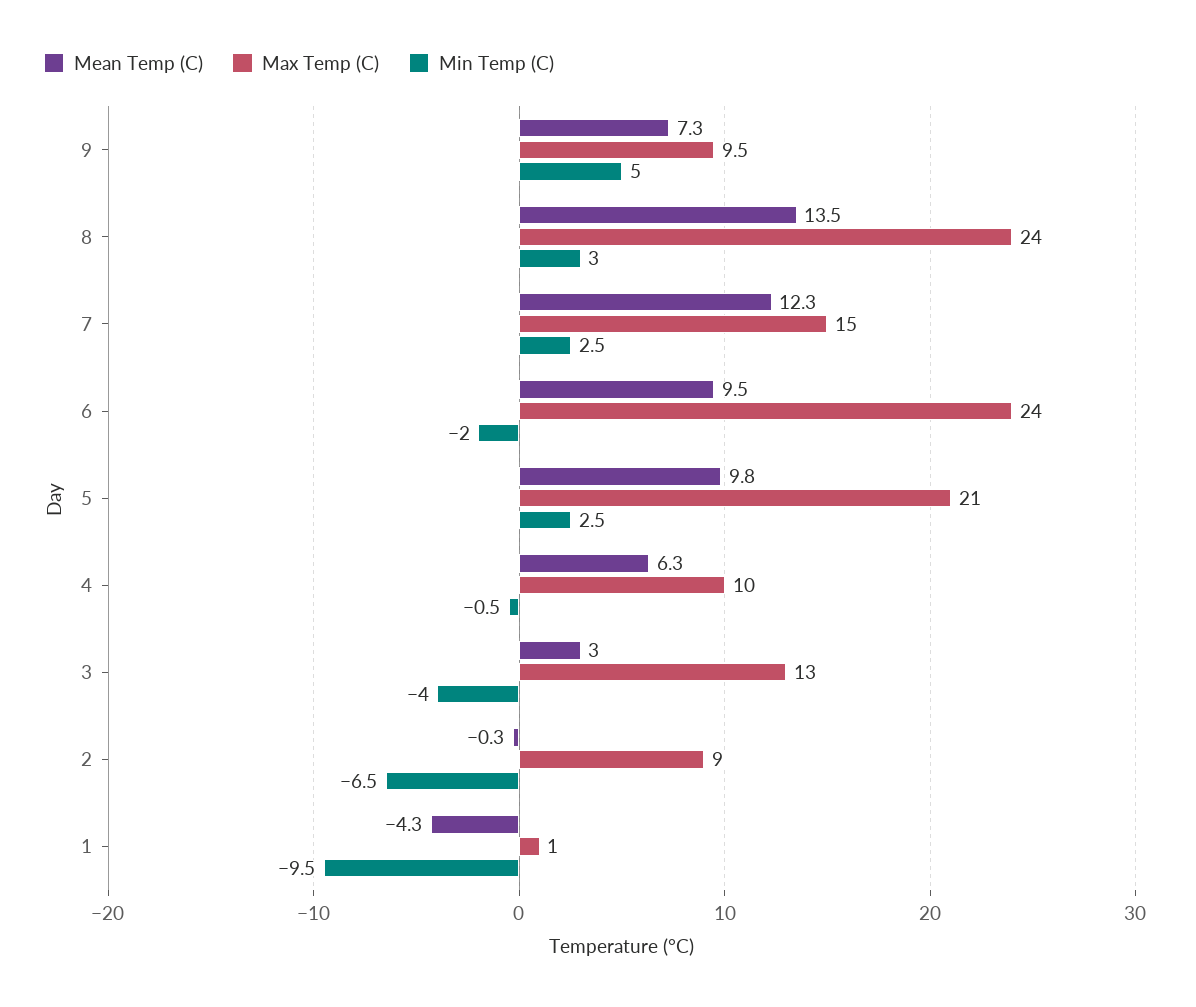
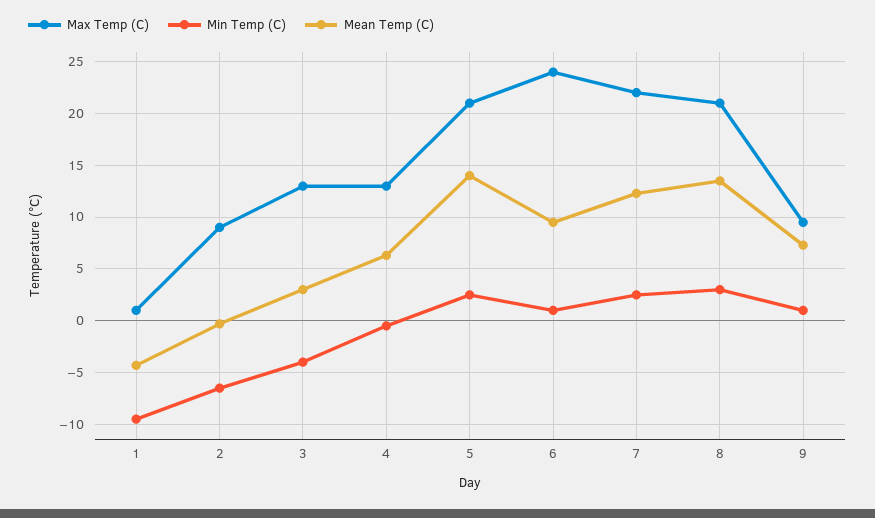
Min Temp (C), 9: 5 -> 1
Max Temp (C), 8: 24 -> 21
Max Temp (C), 7: 15 -> 22
Min Temp (C), 6: -2 -> 1
Mean Temp (C), 5: 9.8 -> 14
Max Temp (C), 4: 10 -> 13

